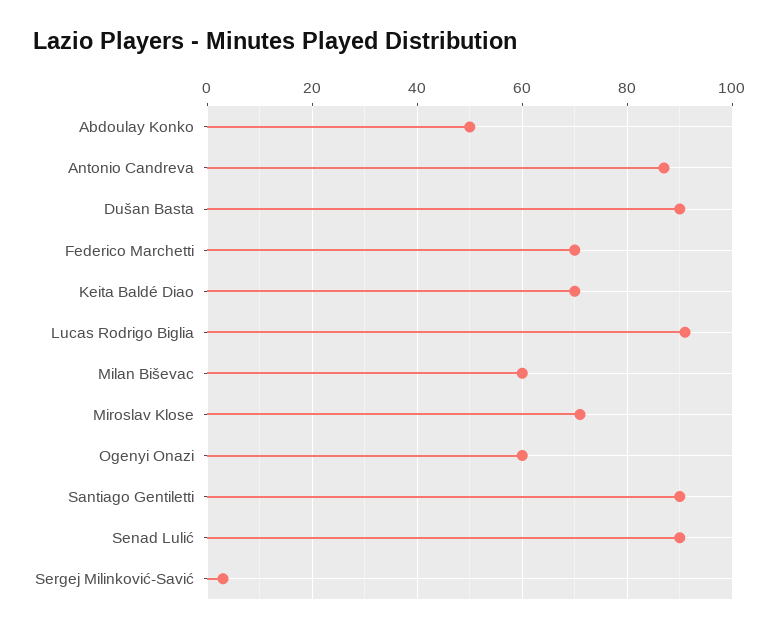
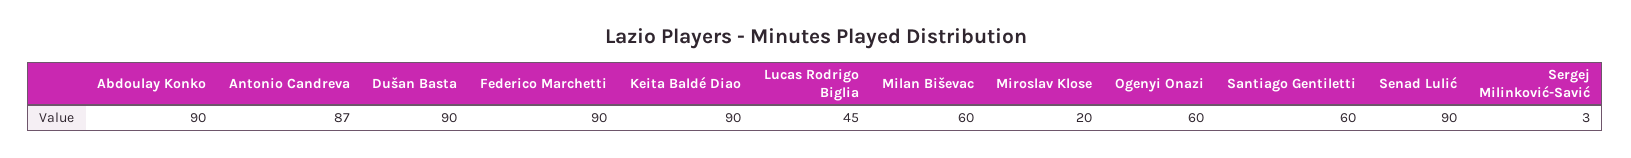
Abdoulay Konko: 50 -> 90
Federico Marchetti: 70 -> 90
Keita Baldé Diao: 70 -> 90
Lucas Rodrigo Biglia: 90 -> 45
Miroslav Klose: 70 -> 20
Santiago Gentiletti: 90 -> 60

